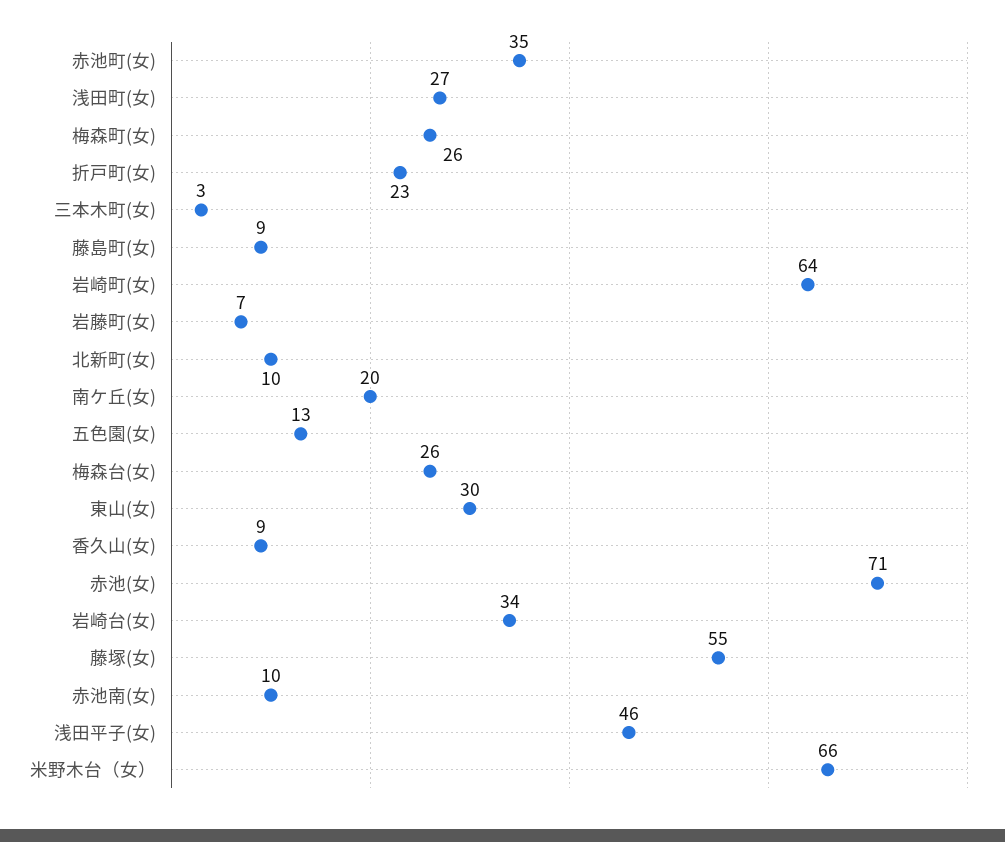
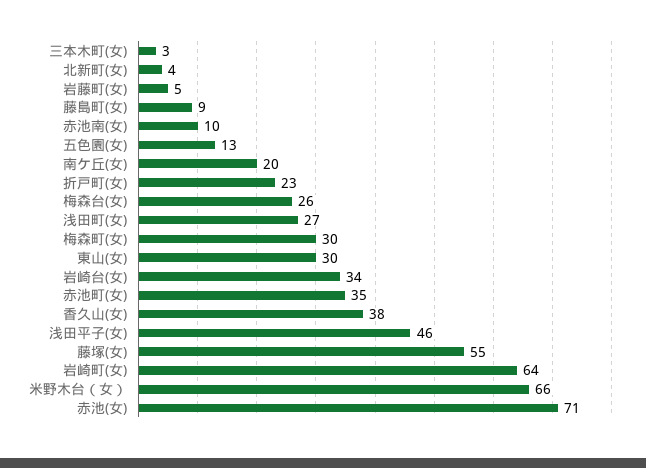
梅森町(女): 26 -> 30
岩藤町(女): 7 -> 5
北新町(女): 10 -> 4
香久山(女): 9 -> 38

